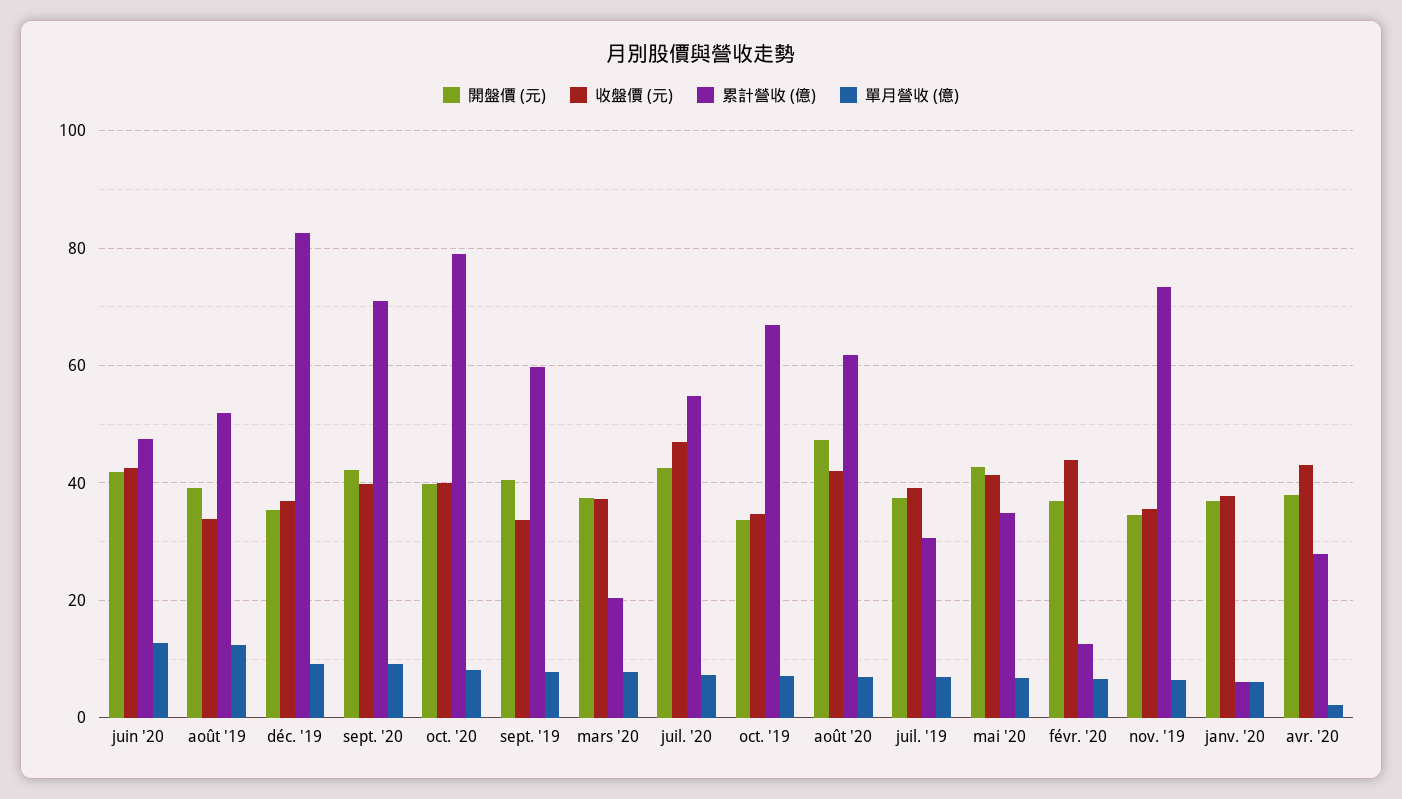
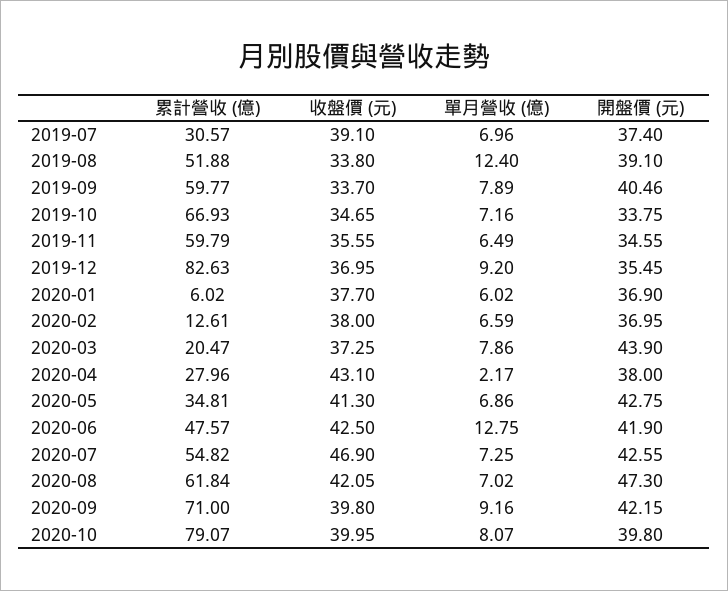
開盤價 (元), mars '20: 38 -> 43.9
收盤價 (元), févr. '20: 44 -> 38
累計營收 (億), nov. '19: 74 -> 59.79

